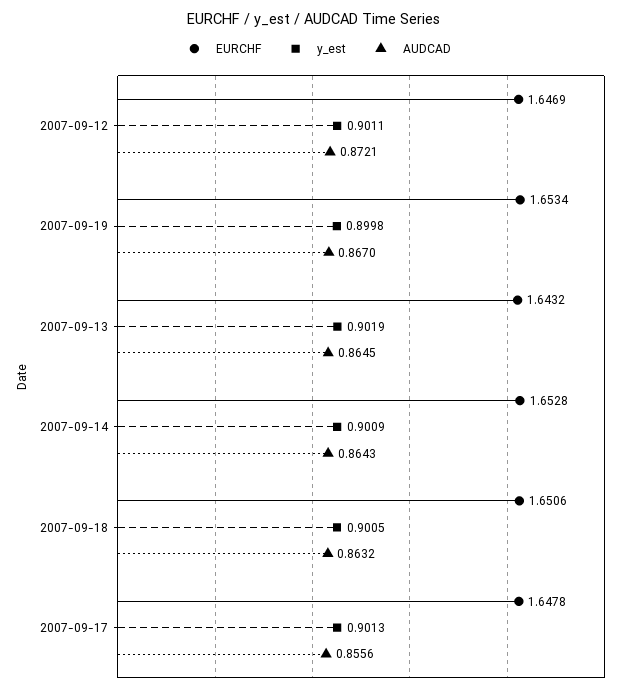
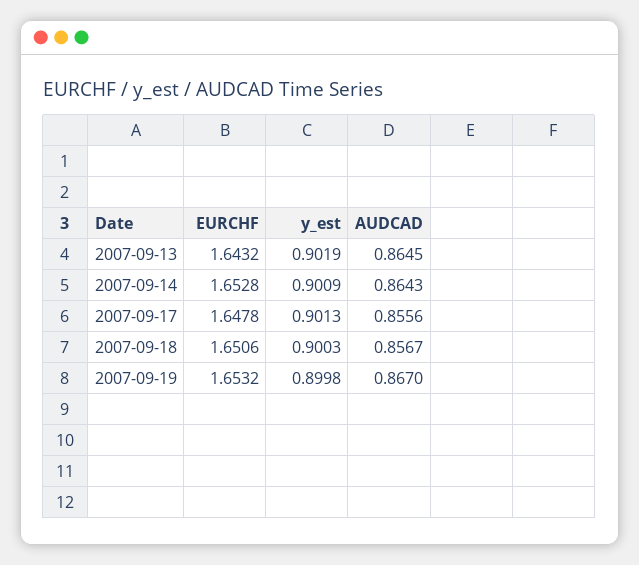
EURCHF, 2007-09-12: 1.6469 -> none
y_est, 2007-09-12: 0.9011 -> none
AUDCAD, 2007-09-12: 0.8721 -> none
EURCHF, 2007-09-19: 1.6534 -> 1.6532
y_est, 2007-09-18: 0.9005 -> 0.9003
AUDCAD, 2007-09-18: 0.8632 -> 0.8567

